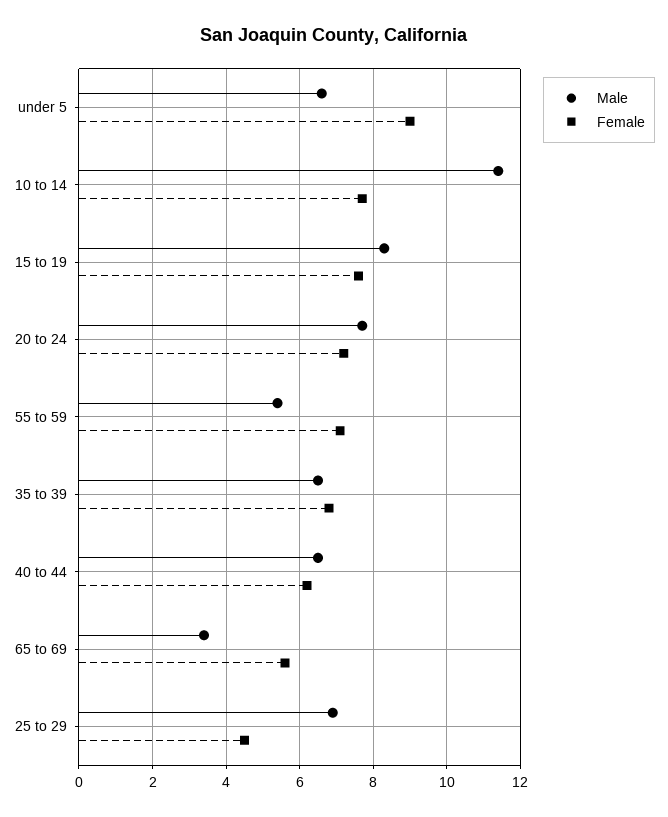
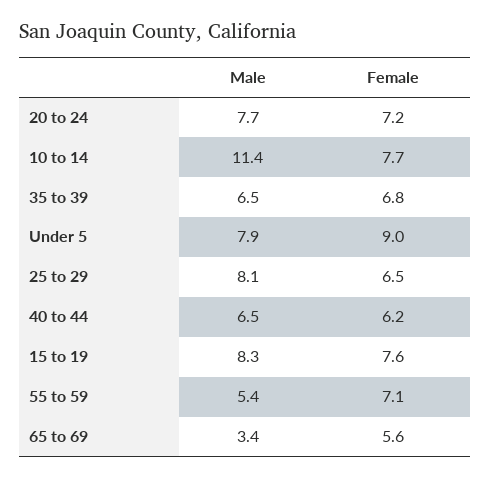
Male, under 5: 6.5 -> 7.9
Male, 25 to 29: 7 -> 8.1
Female, 25 to 29: 4.5 -> 6.5

